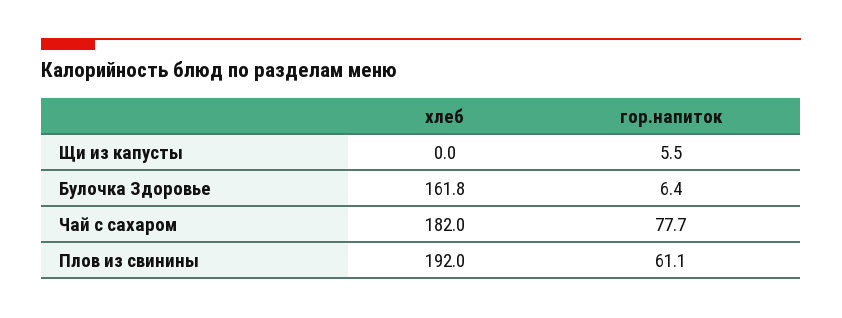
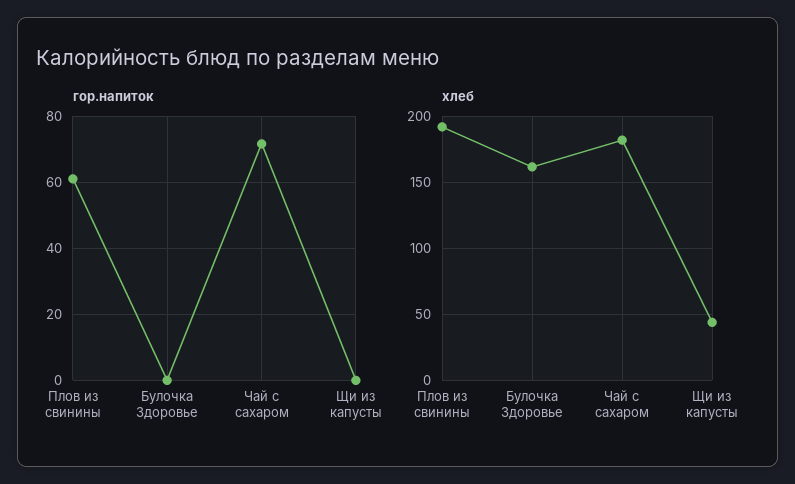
хлеб, Щи из капусты: 0 -> 45
гор.напиток, Щи из капусты: 5.5 -> 0
гор.напиток, Булочка Здоровье: 6.4 -> 0
гор.напиток, Чай с сахаром: 77.7 -> 72

